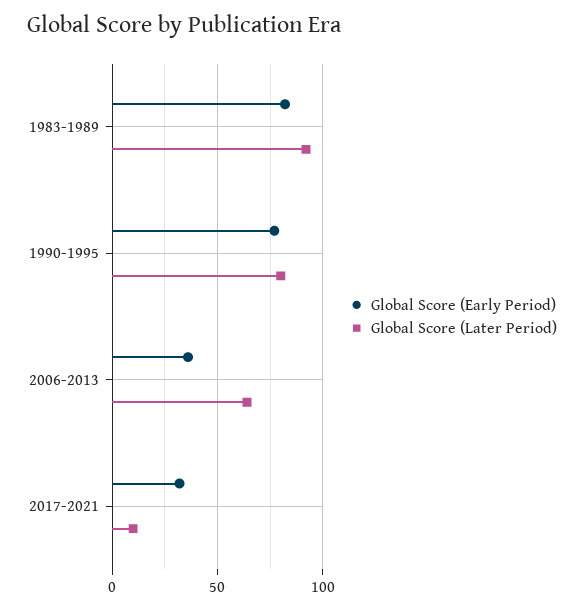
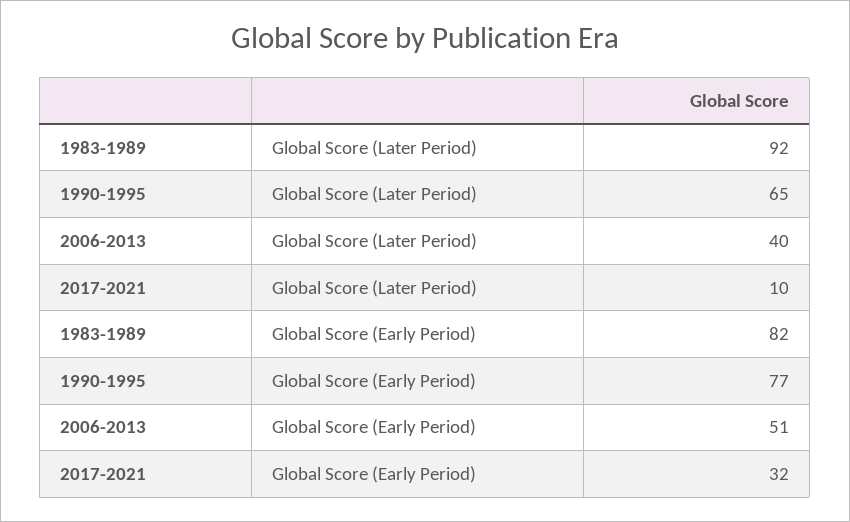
Global Score (Later Period), 1990-1995: 80 -> 65
Global Score (Early Period), 2006-2013: 35 -> 51
Global Score (Later Period), 2006-2013: 65 -> 40

